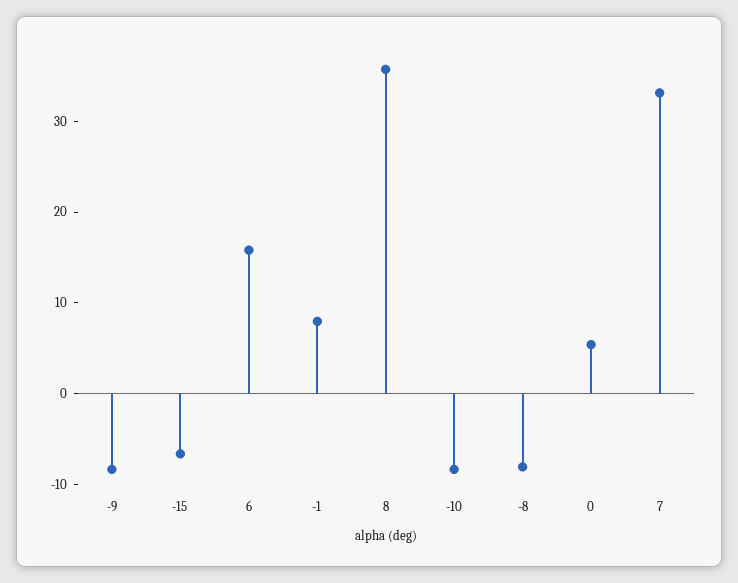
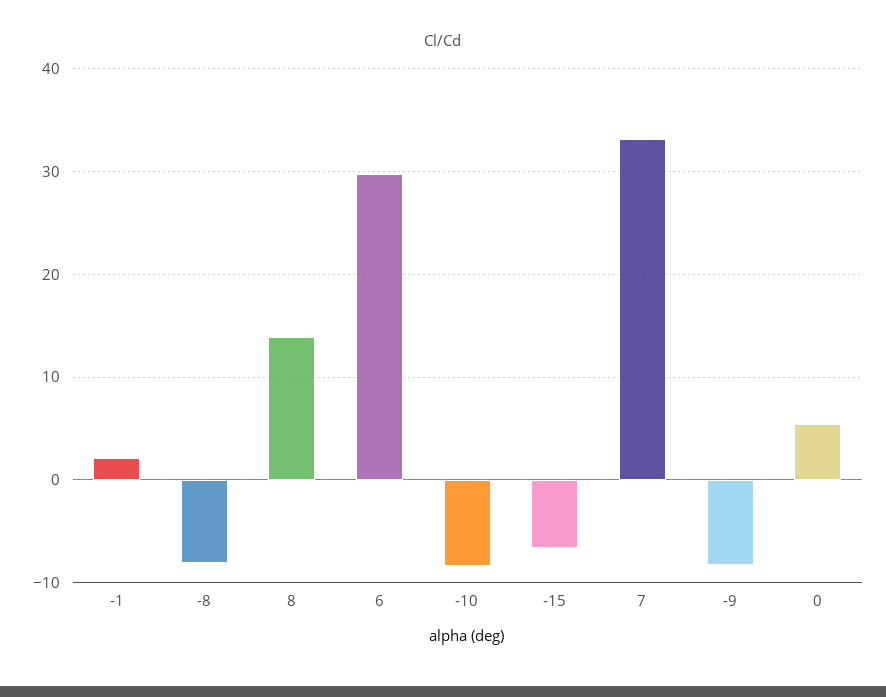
6: 16 -> 30
-1: 8 -> 2
8: 36 -> 14

